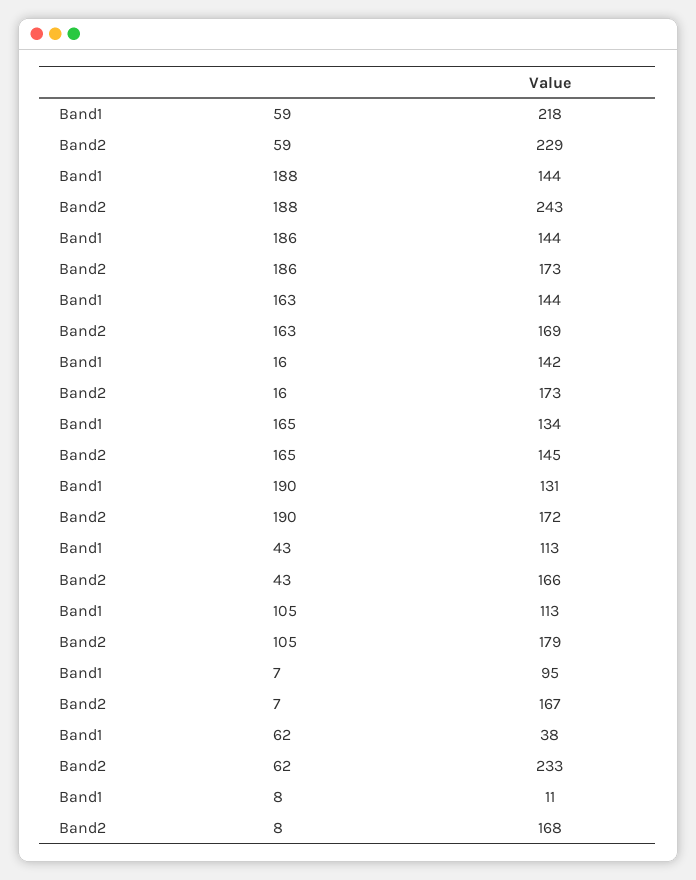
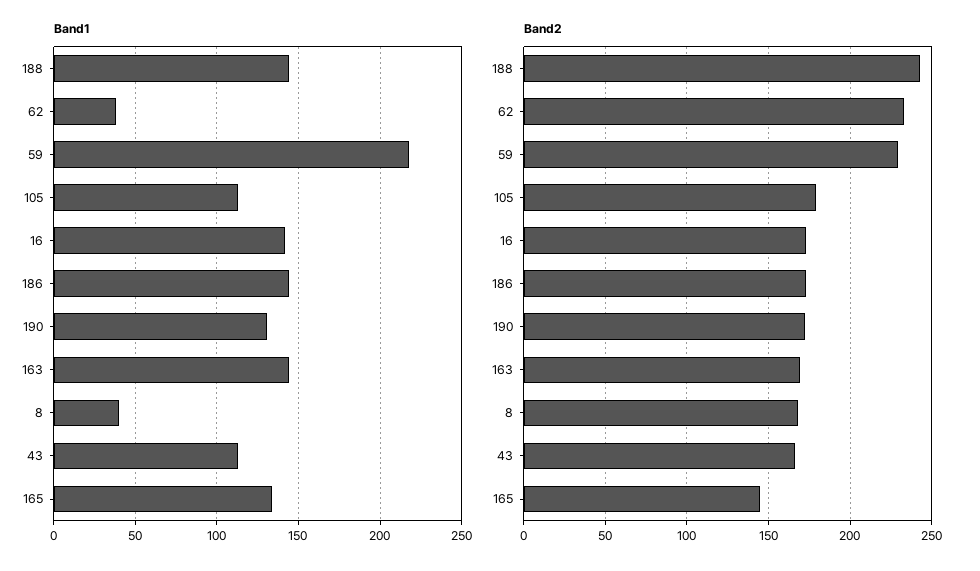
Band1, 7: 95 -> none
Band2, 7: 167 -> none
Band1, 8: 11 -> 40

